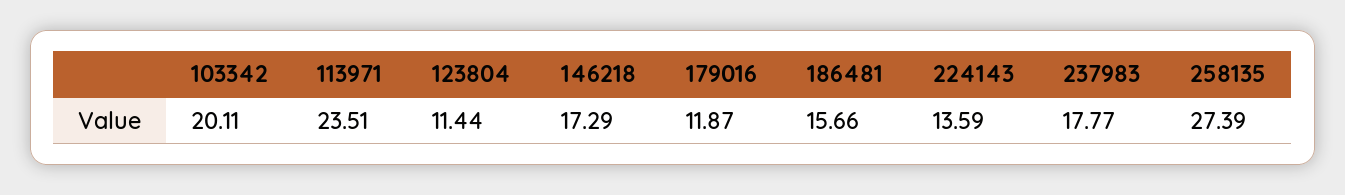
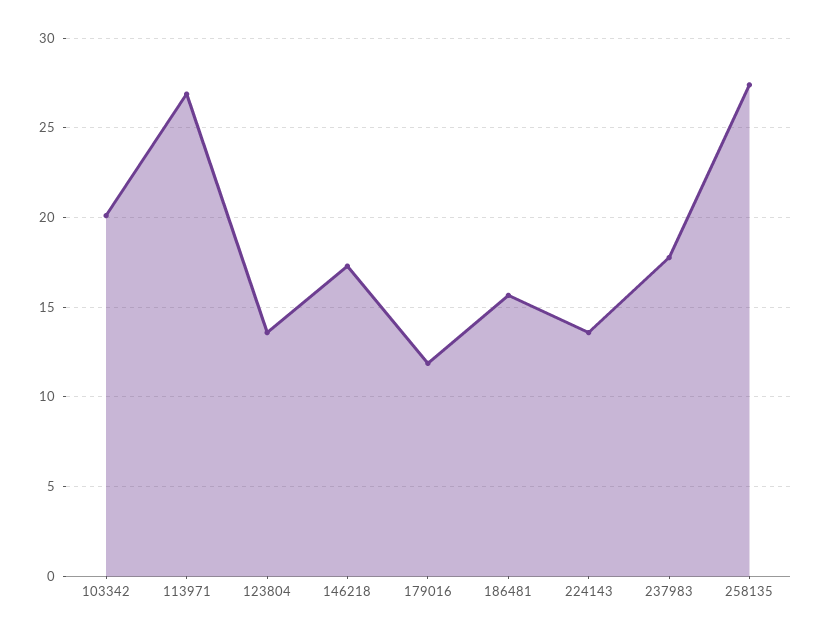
113971: 23.51 -> 27
123804: 11.44 -> 13.5

